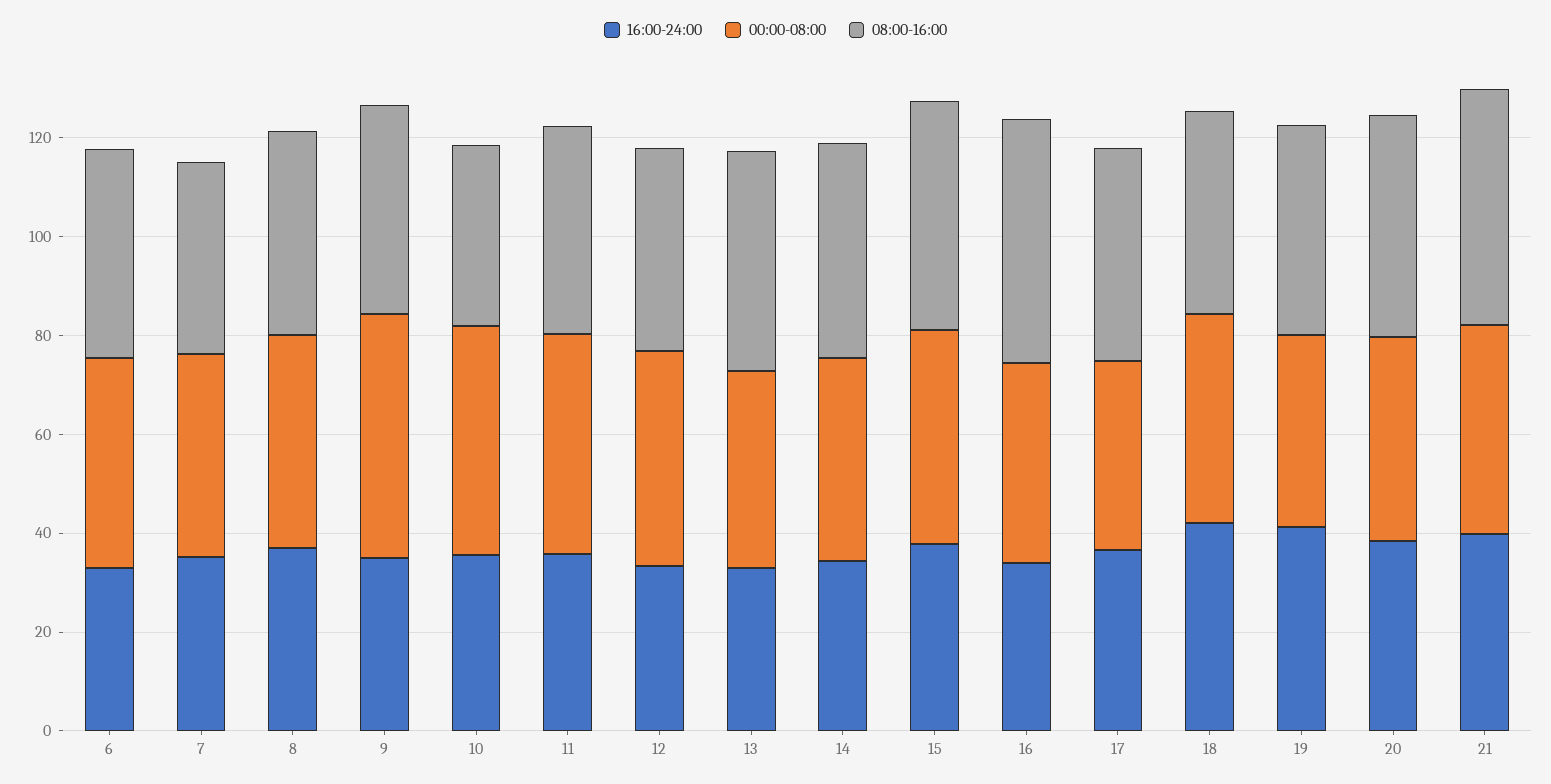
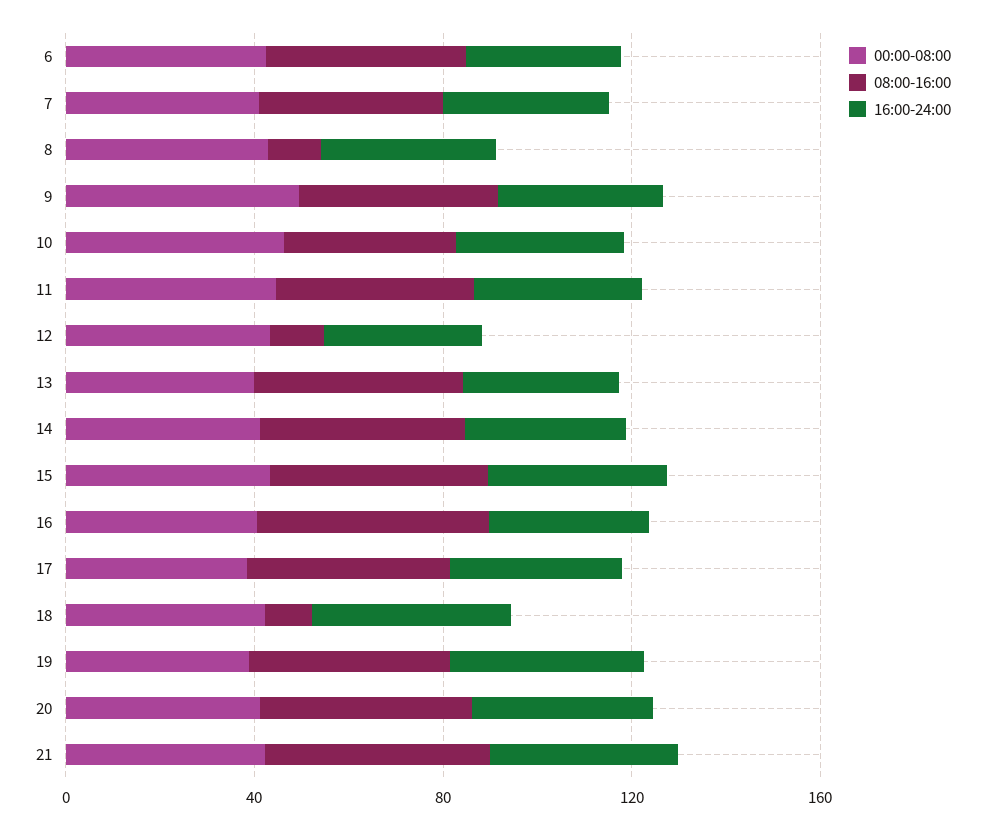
08:00-16:00, 8: 40 -> 10
08:00-16:00, 12: 40 -> 10
08:00-16:00, 18: 40 -> 10

